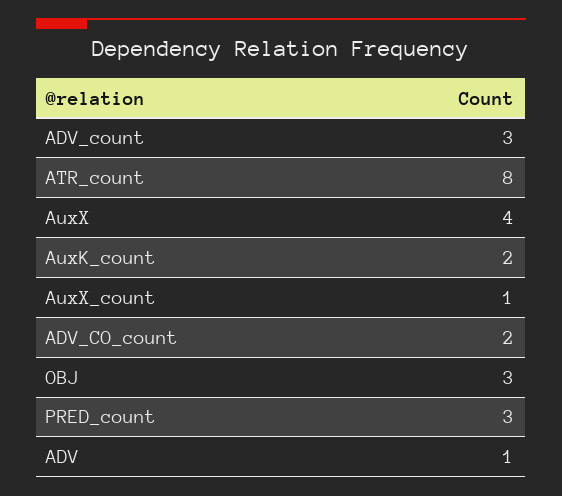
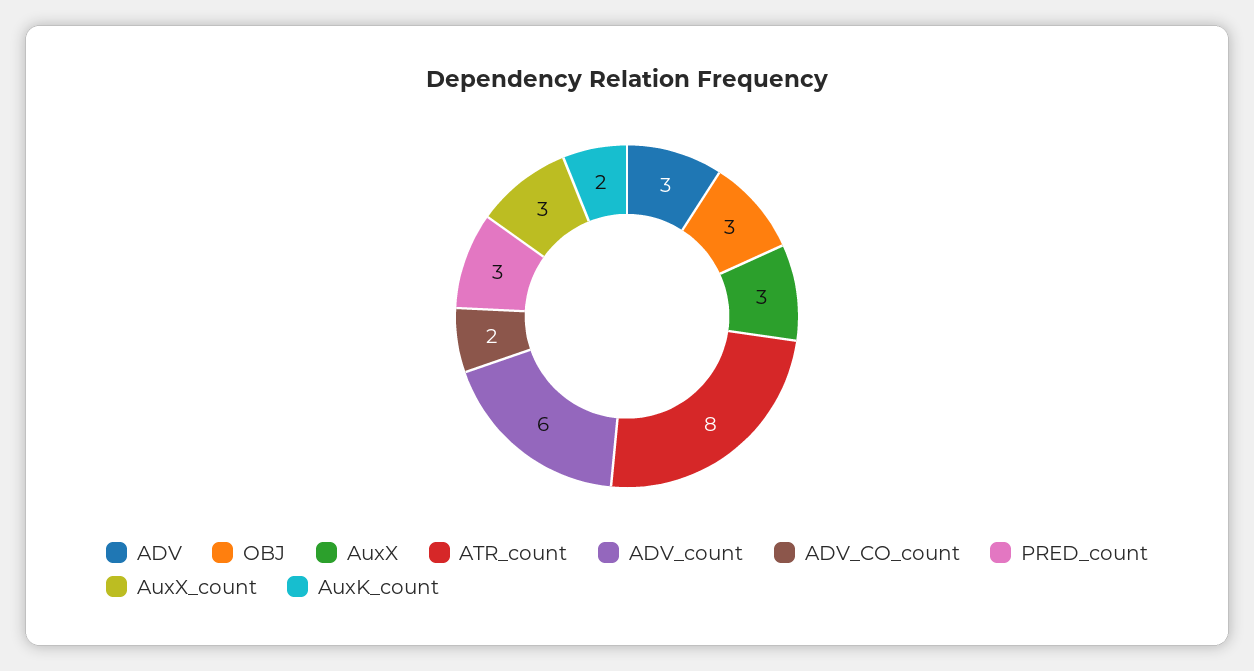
ADV_count: 3 -> 6
AuxX: 4 -> 3
AuxX_count: 1 -> 3
ADV: 1 -> 3

